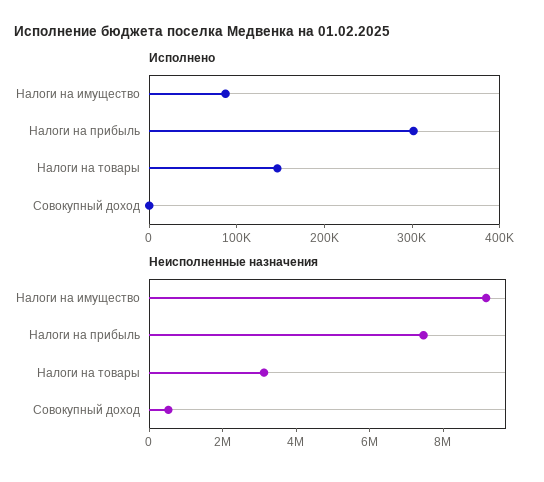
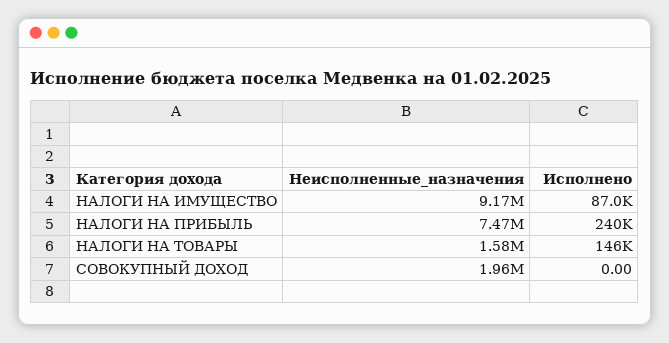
Исполнено, Налоги на прибыль: 300000 -> 240000
Неисполненные назначения, Налоги на товары: 3000000 -> 1580000
Неисполненные назначения, Совокупный доход: 500000 -> 1960000

